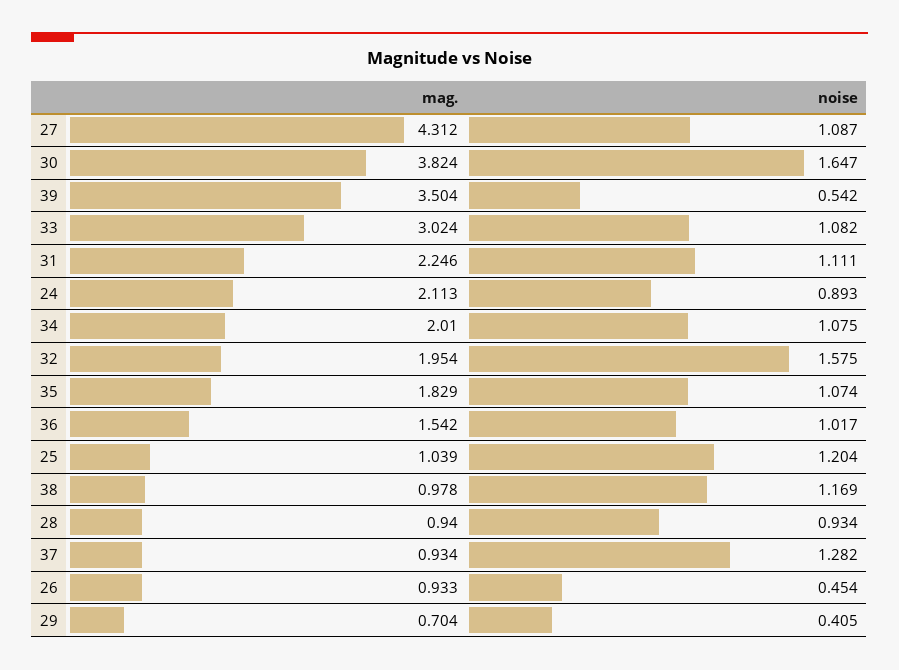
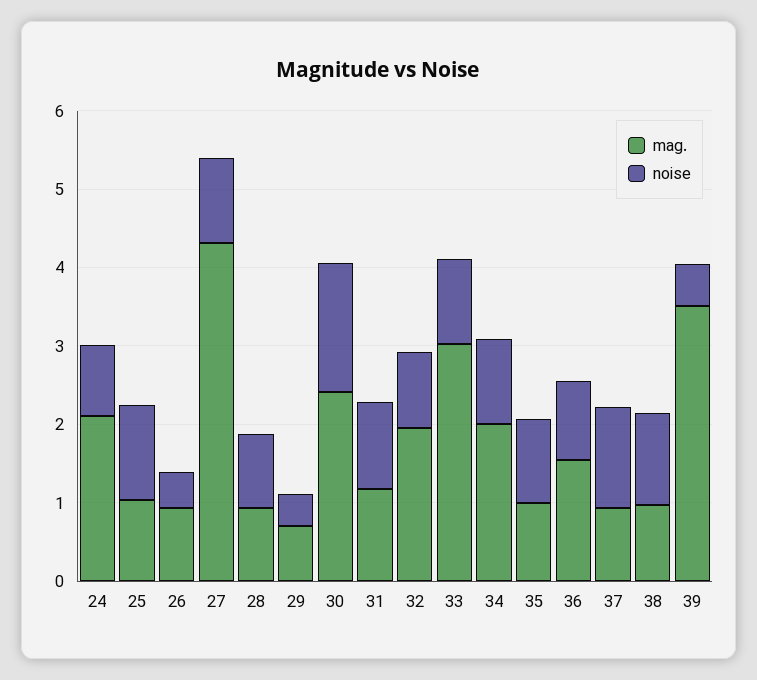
mag., 30: 3.824 -> 2.4
mag., 31: 2.246 -> 1.2
noise, 32: 1.575 -> 1
mag., 35: 1.829 -> 1

